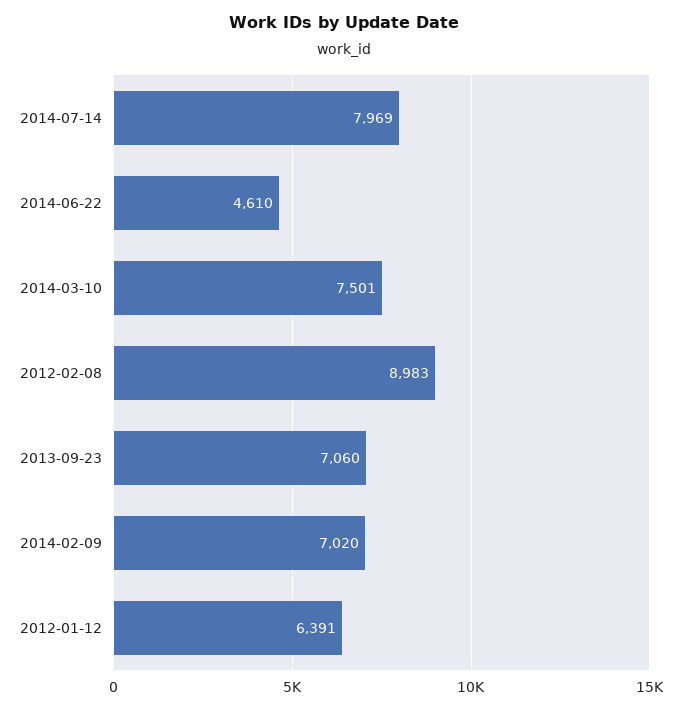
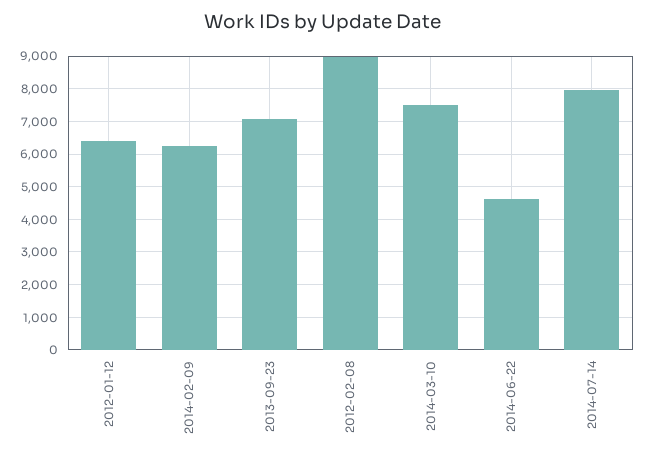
2014-02-09: 7020 -> 6200

